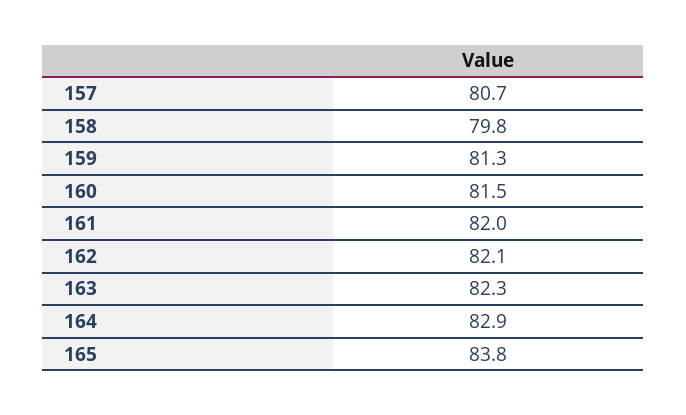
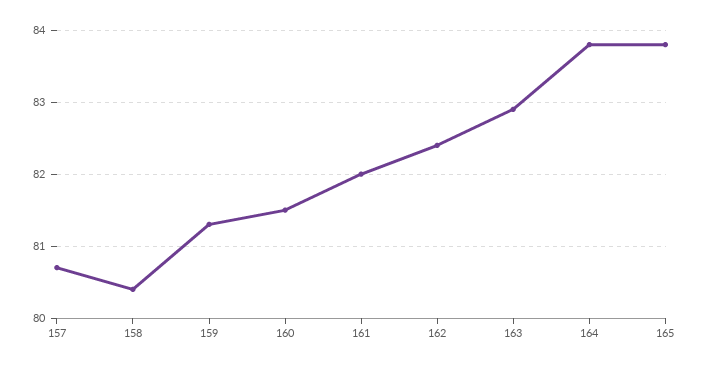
158: 79.8 -> 80.4
162: 82.1 -> 82.4
163: 82.3 -> 82.9
164: 82.9 -> 83.8

